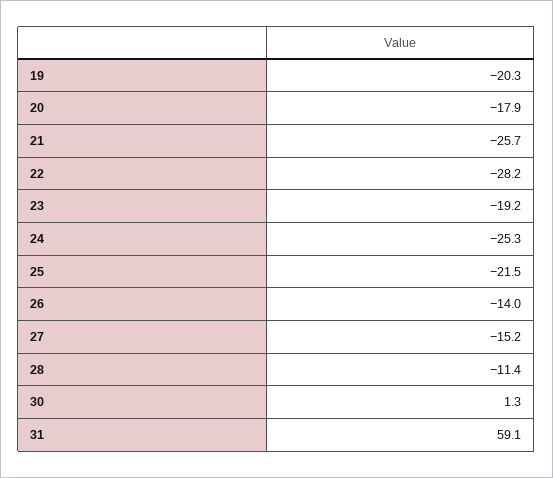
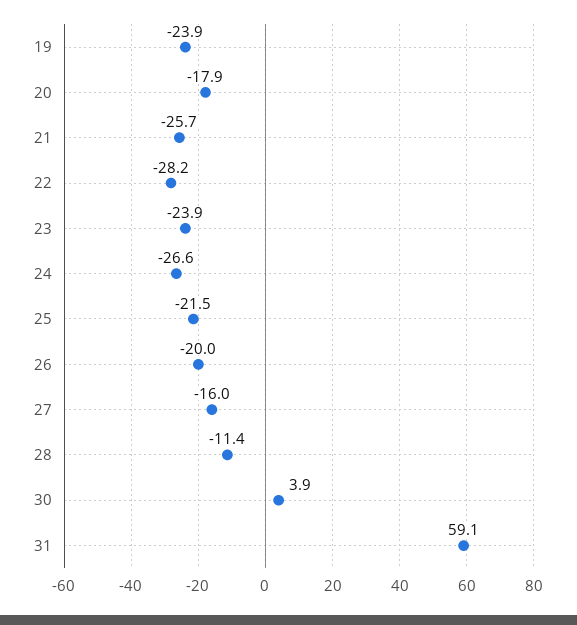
19: -20.3 -> -23.9
23: -19.2 -> -23.9
24: -25.3 -> -26.6
26: -14 -> -20
27: -15.2 -> -16
30: 1.3 -> 3.9

